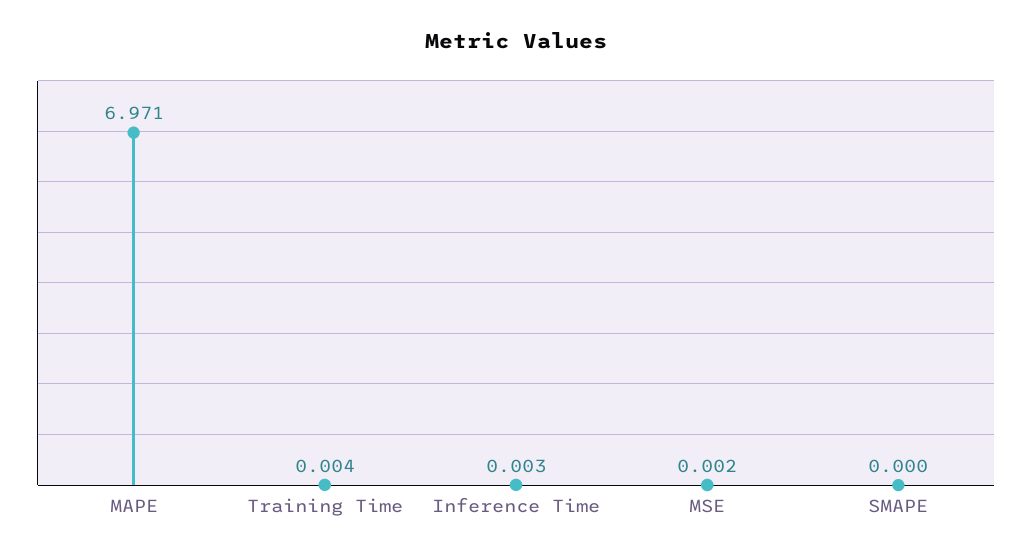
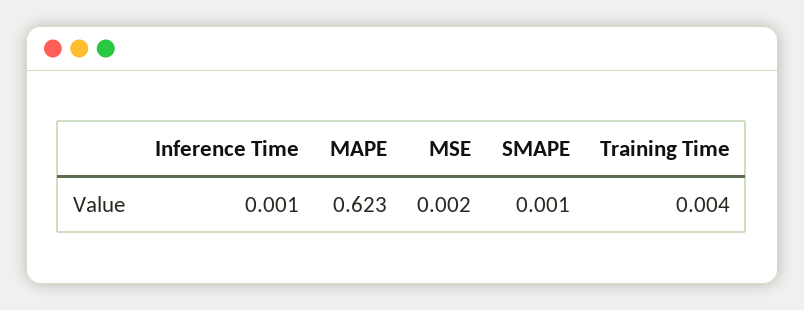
MAPE: 6.971 -> 0.623
Inference Time: 0.003 -> 0.001
SMAPE: 0 -> 0.001

